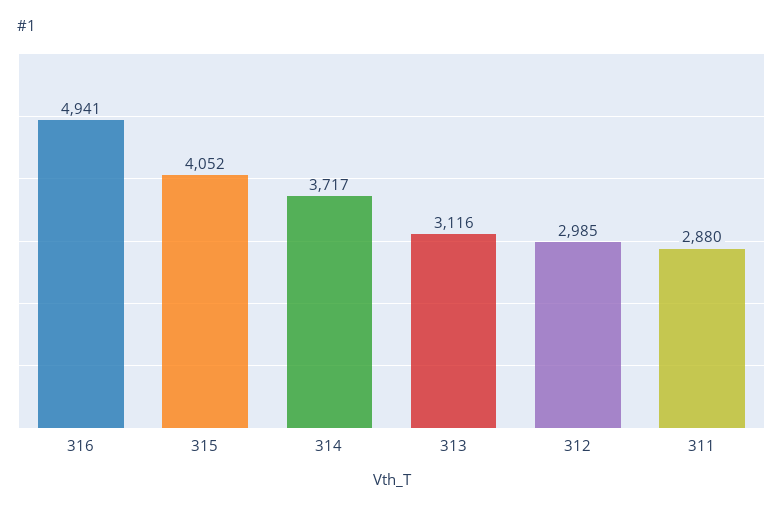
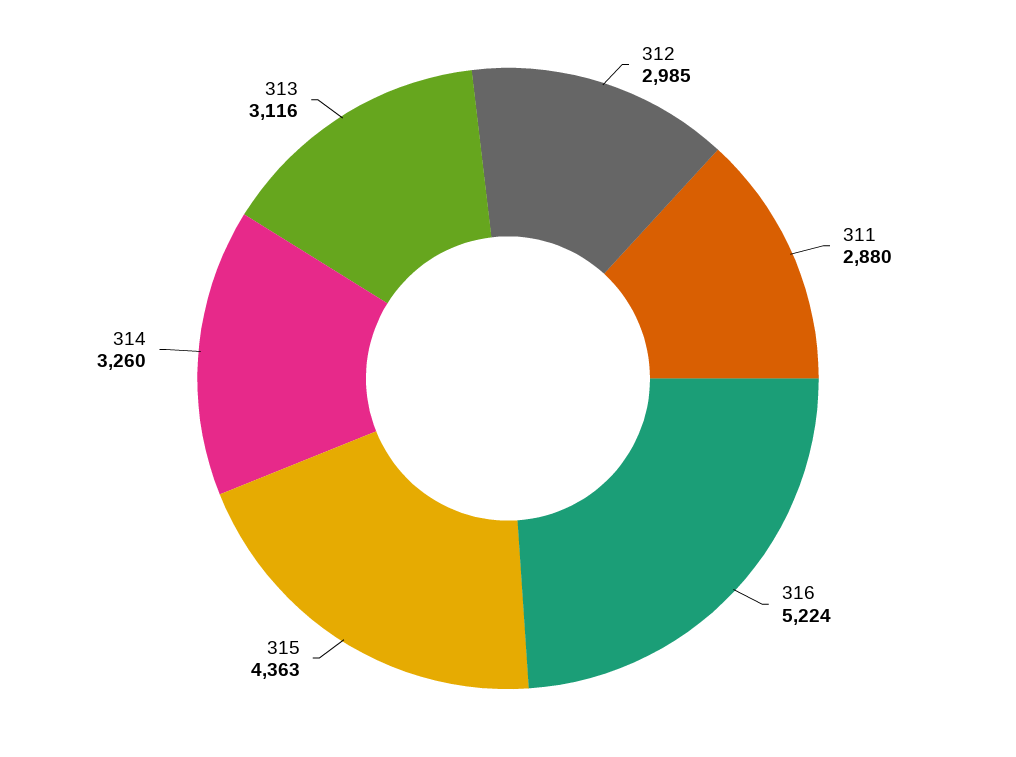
316: 4941 -> 5224
315: 4052 -> 4363
314: 3717 -> 3260

